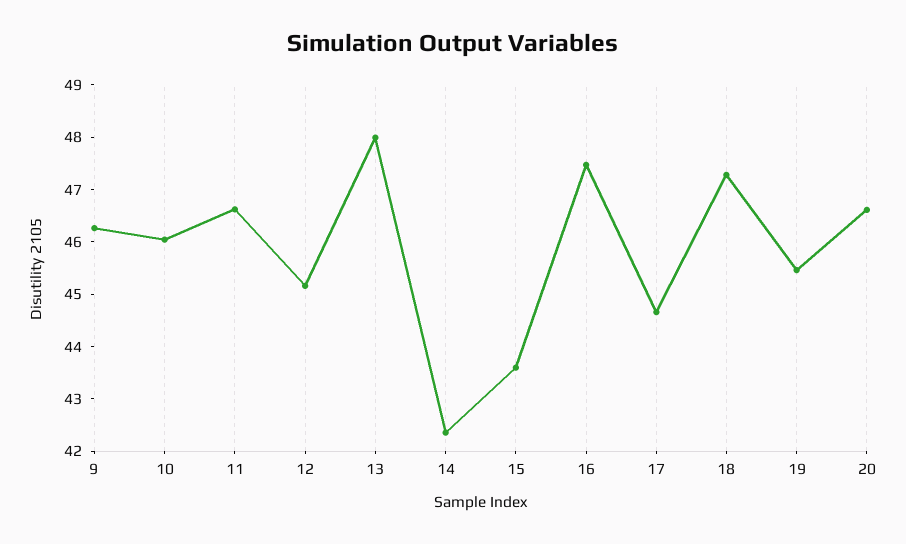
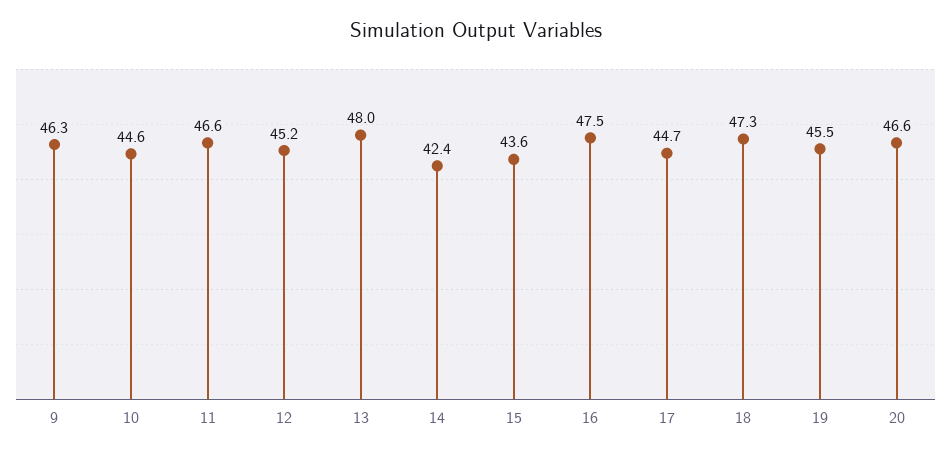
10: 46 -> 44.6

